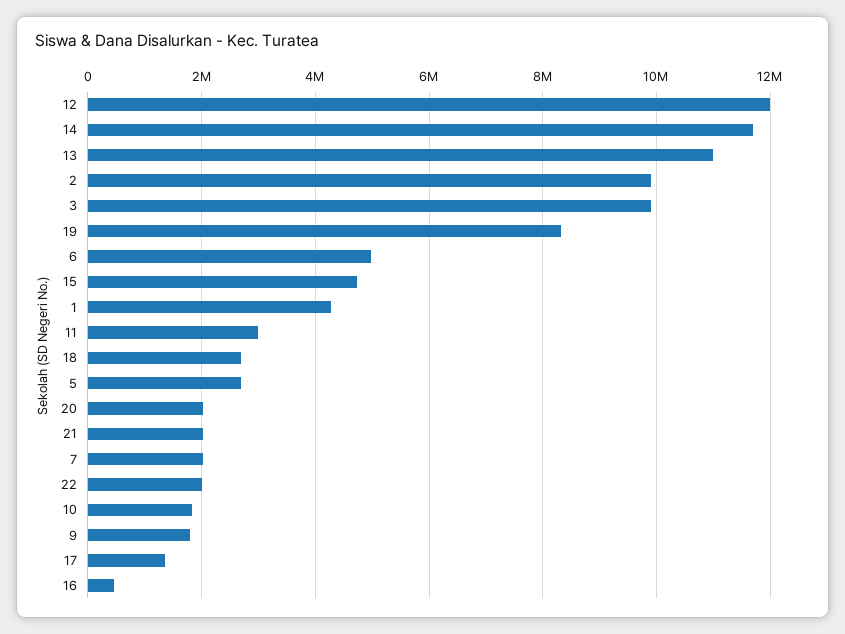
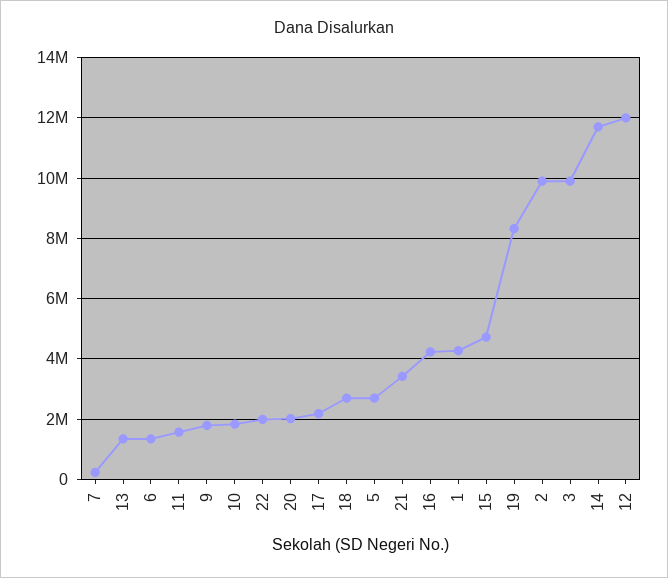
13: 11000000 -> 1400000
6: 5000000 -> 1400000
11: 3000000 -> 1600000
21: 2000000 -> 3400000
7: 2000000 -> 200000
17: 1400000 -> 2200000
16: 400000 -> 4200000

